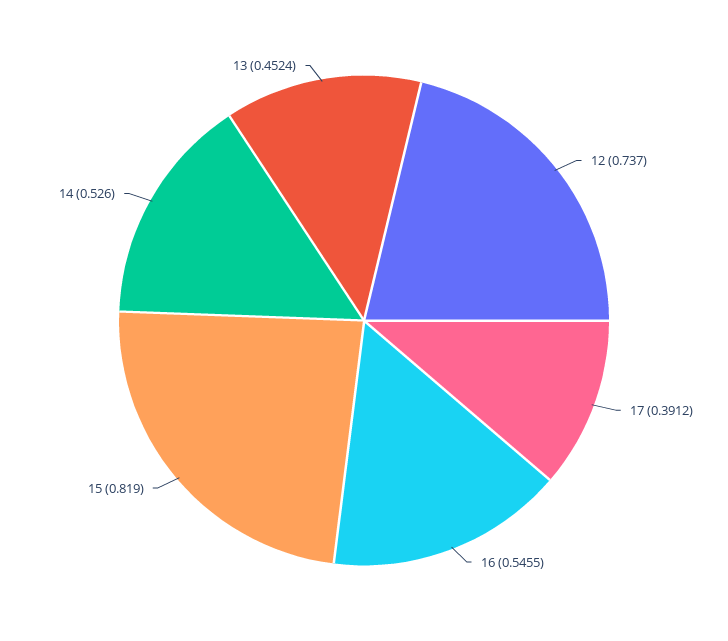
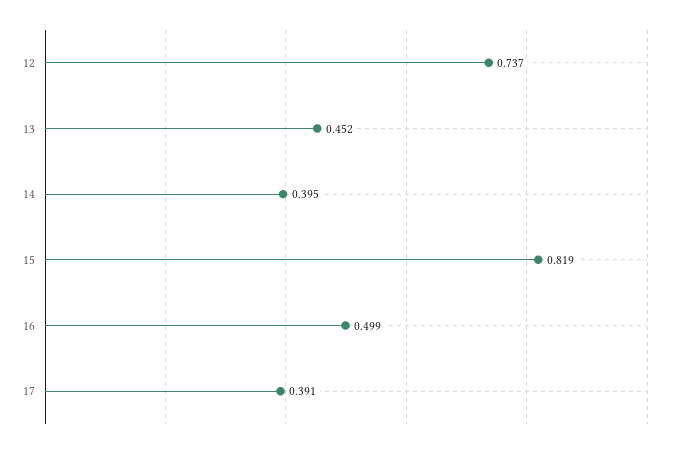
16: 0.5455 -> 0.499
14: 0.526 -> 0.395

